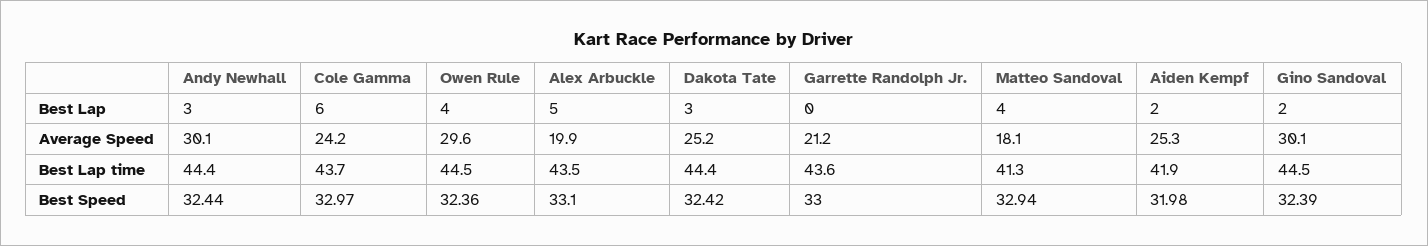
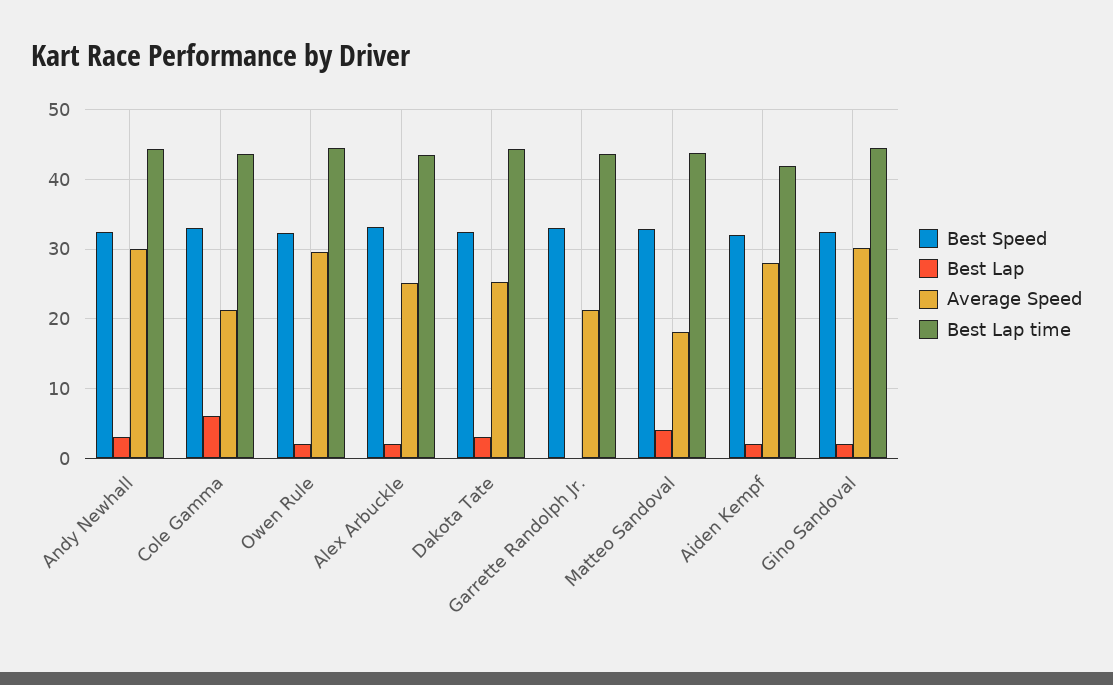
Best Lap, Owen Rule: 4 -> 2
Best Lap, Alex Arbuckle: 5 -> 2
Average Speed, Cole Gamma: 24.2 -> 21
Average Speed, Alex Arbuckle: 19.9 -> 25
Average Speed, Aiden Kempf: 25.3 -> 28
Best Lap time, Matteo Sandoval: 41.3 -> 44

